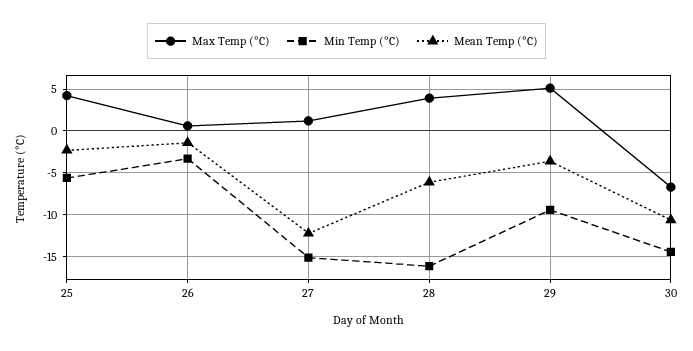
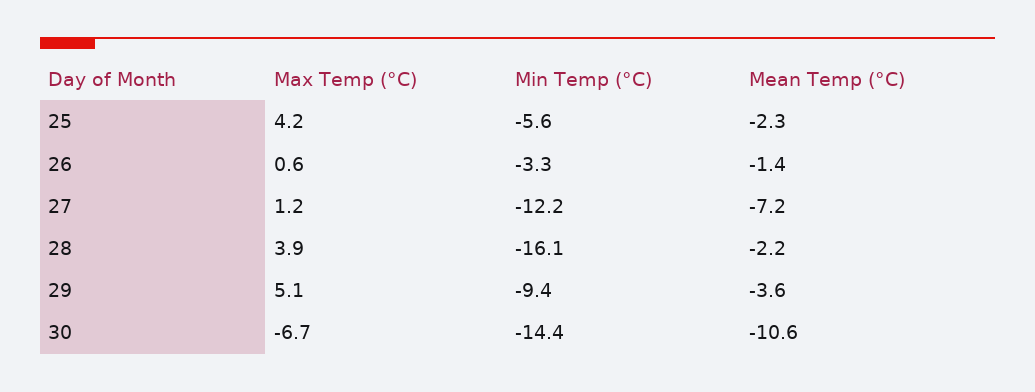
Min Temp (°C), 27: -15 -> -12.2
Mean Temp (°C), 27: -12 -> -7.2
Mean Temp (°C), 28: -6 -> -2.2

